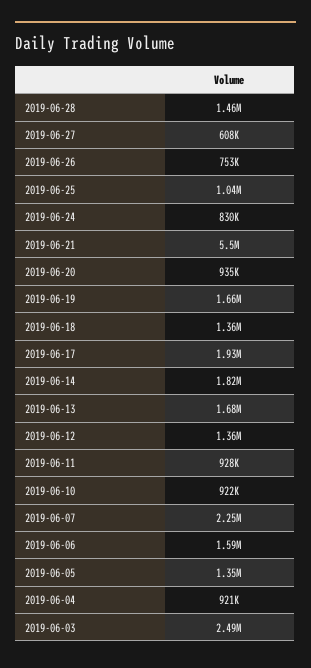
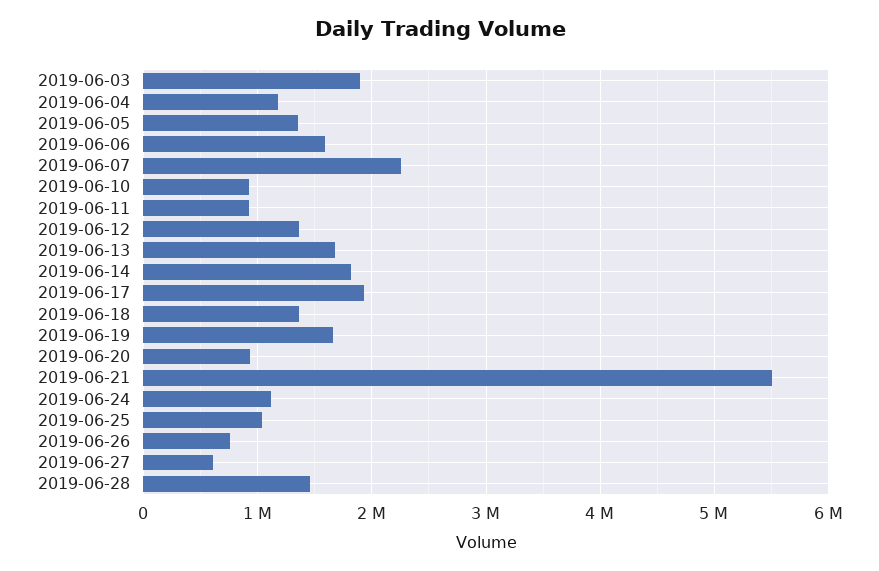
2019-06-24: 830000 -> 1100000
2019-06-04: 921000 -> 1200000
2019-06-03: 2490000 -> 1900000

